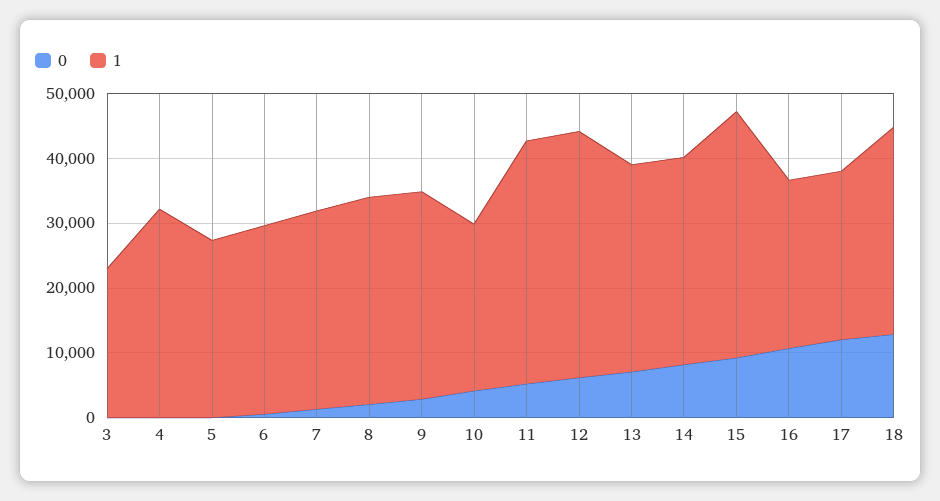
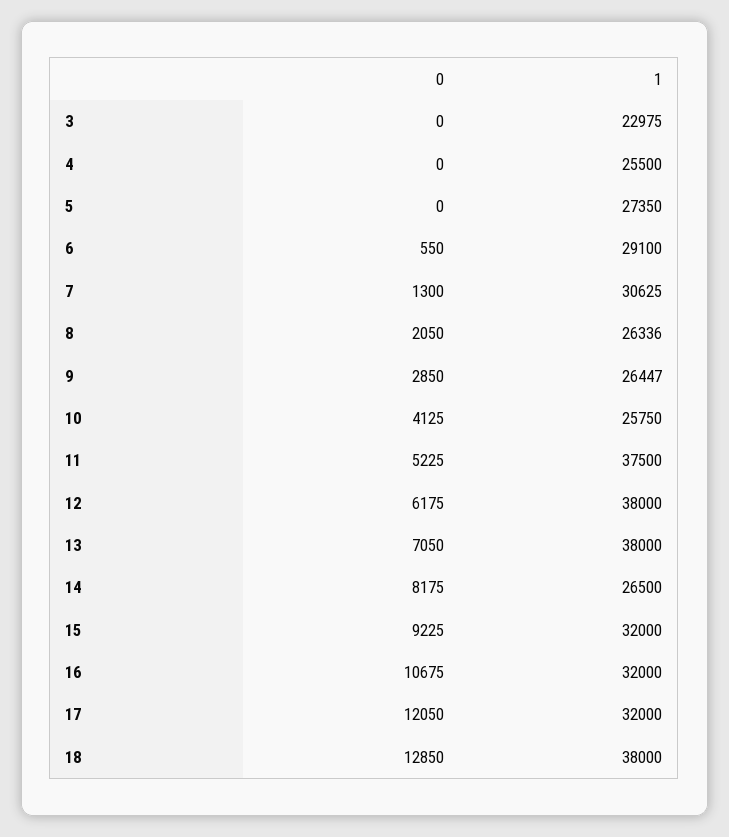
1, 4: 32000 -> 25500
1, 8: 32000 -> 26336
1, 9: 32000 -> 26447
1, 13: 32000 -> 38000
1, 14: 32000 -> 26500
1, 15: 38000 -> 32000
1, 16: 26000 -> 32000
1, 17: 26000 -> 32000
1, 18: 32000 -> 38000

